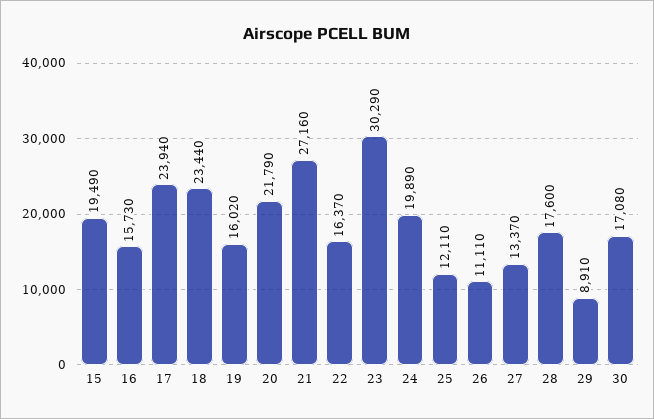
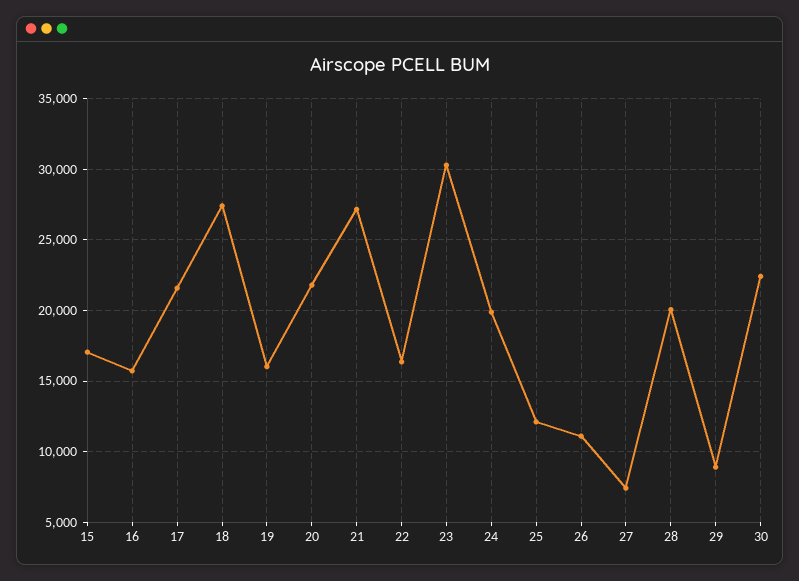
15: 19490 -> 17000
17: 23940 -> 21500
18: 23440 -> 27500
27: 13370 -> 7500
28: 17600 -> 20000
30: 17080 -> 22500

